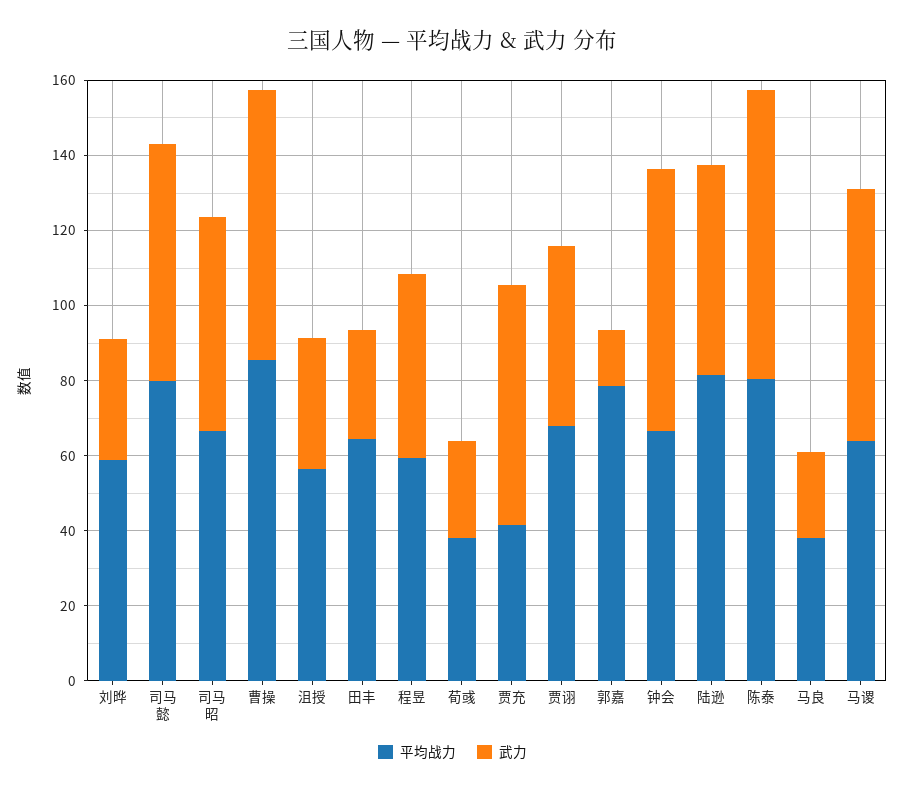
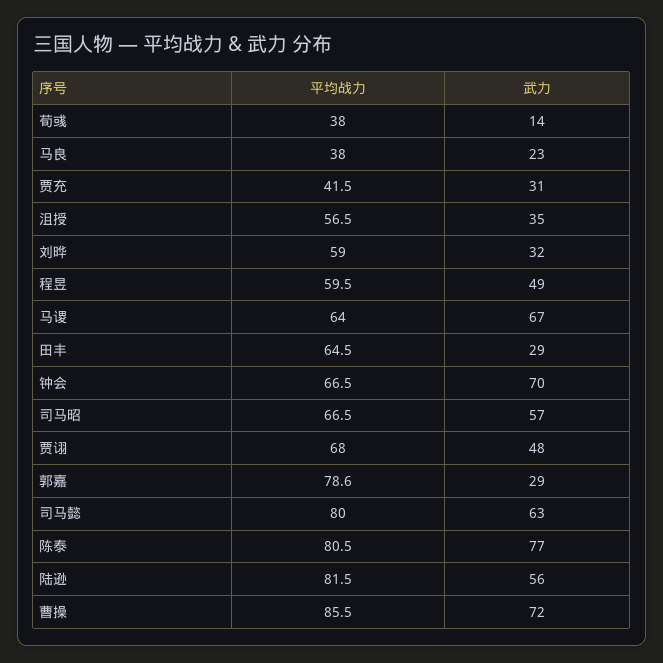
武力, 荀彧: 25 -> 14
武力, 贾充: 65 -> 31
武力, 郭嘉: 15 -> 29

